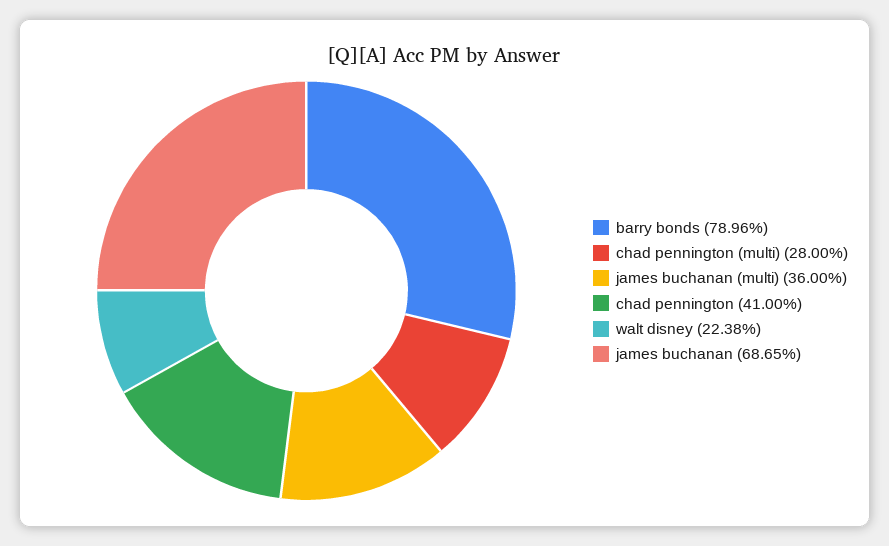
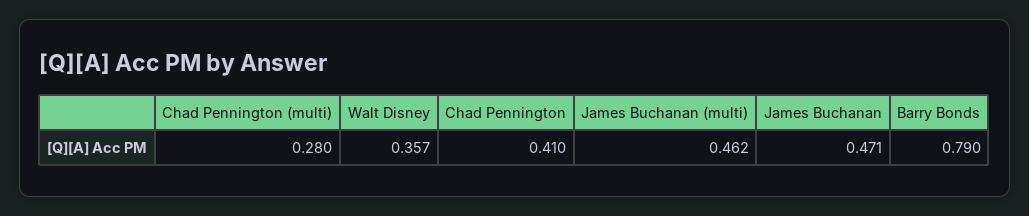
james buchanan (multi): 0.36 -> 0.462
walt disney: 0.2238 -> 0.357
james buchanan: 0.6865 -> 0.471

